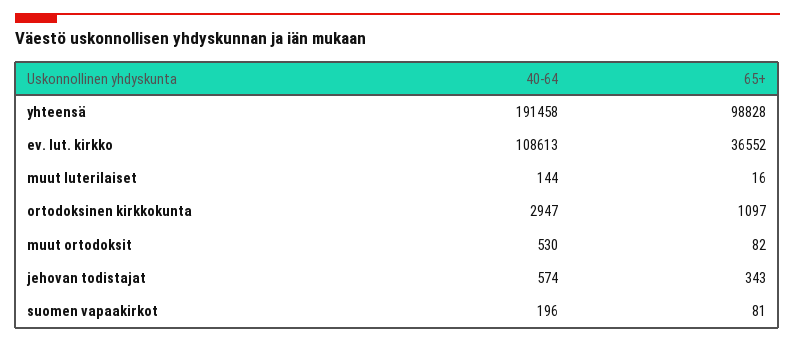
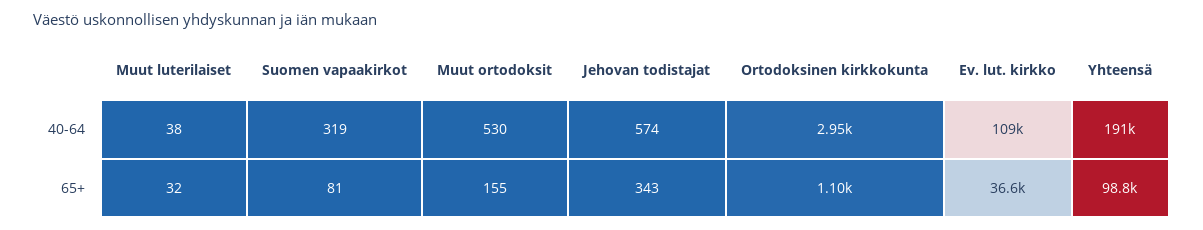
40-64, muut luterilaiset: 144 -> 38
65+, muut luterilaiset: 16 -> 32
65+, muut ortodoksit: 82 -> 155
40-64, suomen vapaakirkot: 196 -> 319

